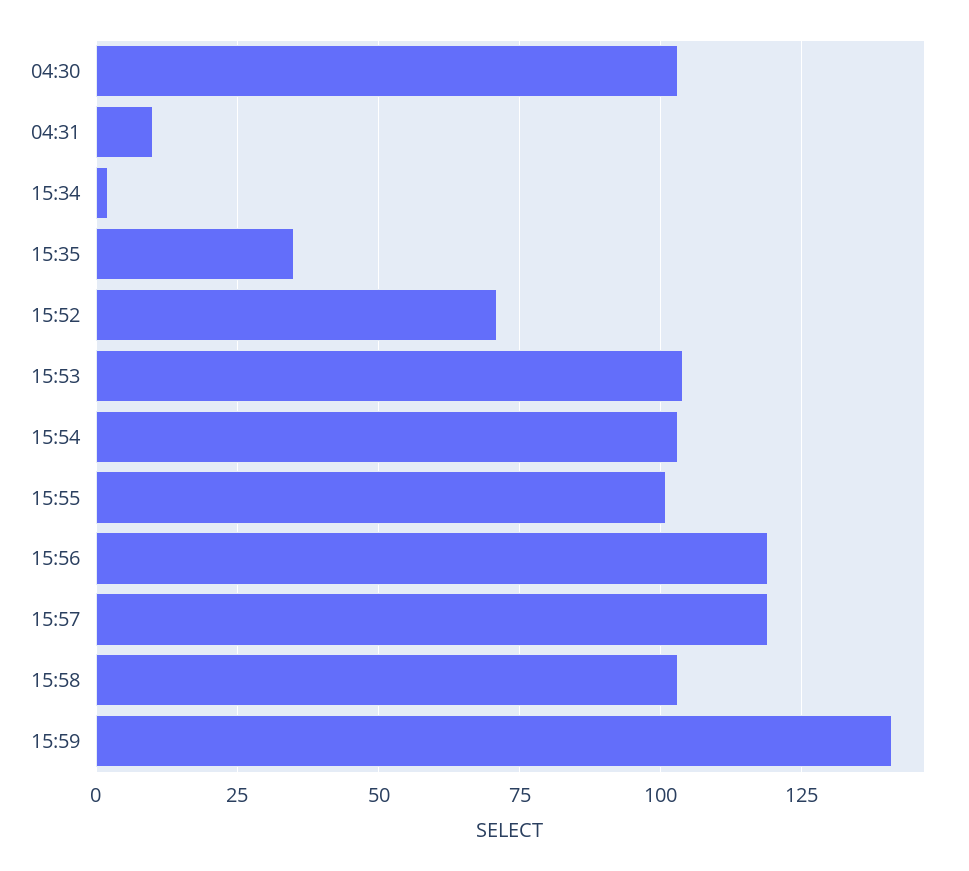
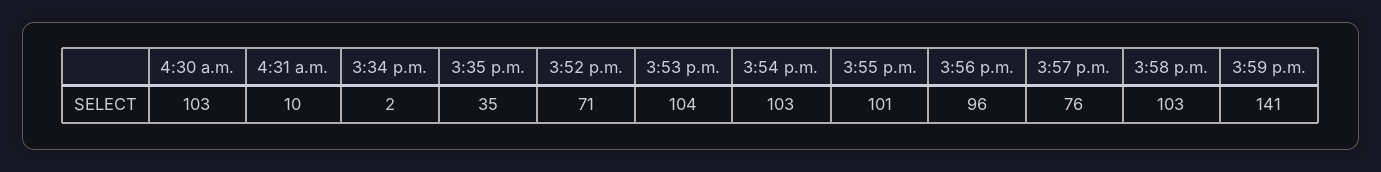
15:56: 120 -> 96
15:57: 120 -> 76

